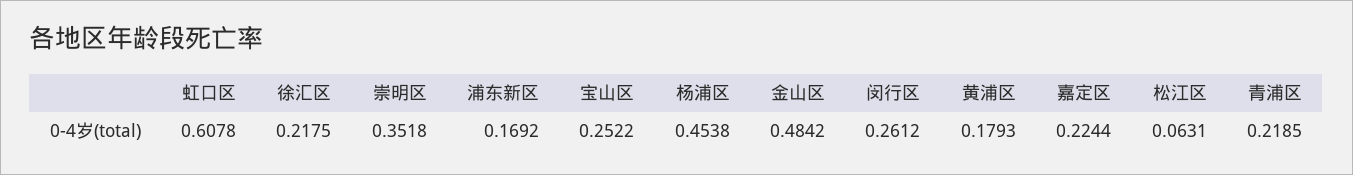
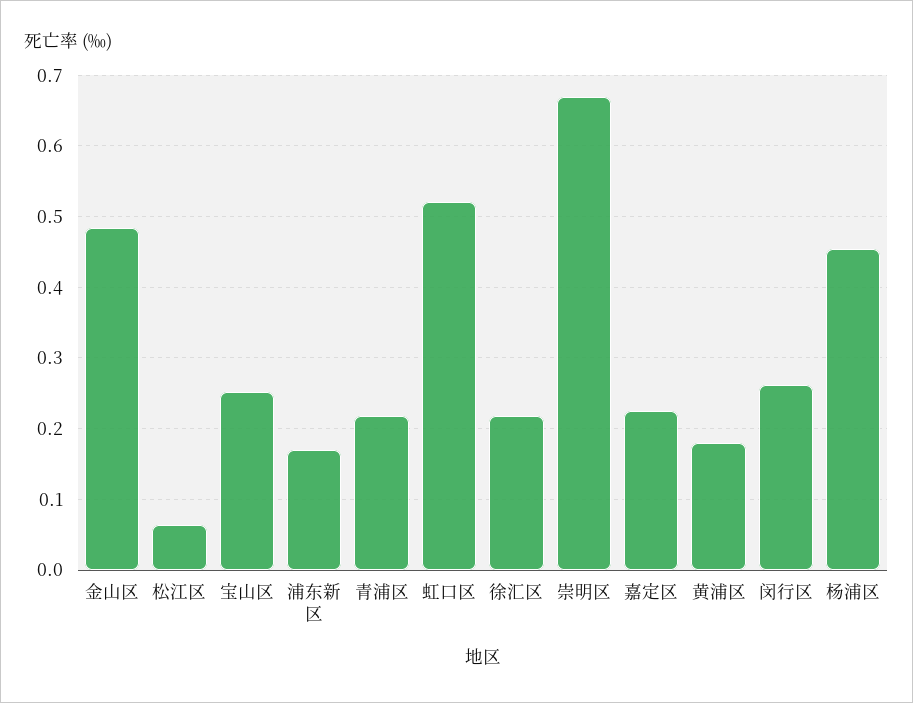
虹口区: 0.6078 -> 0.52
崇明区: 0.3518 -> 0.67

